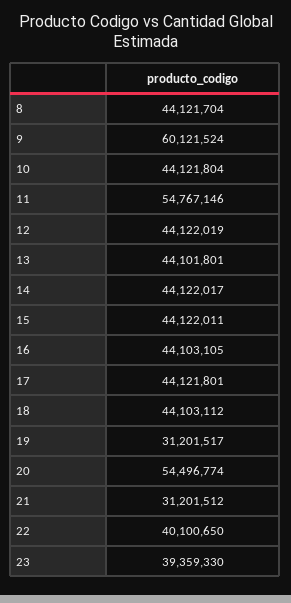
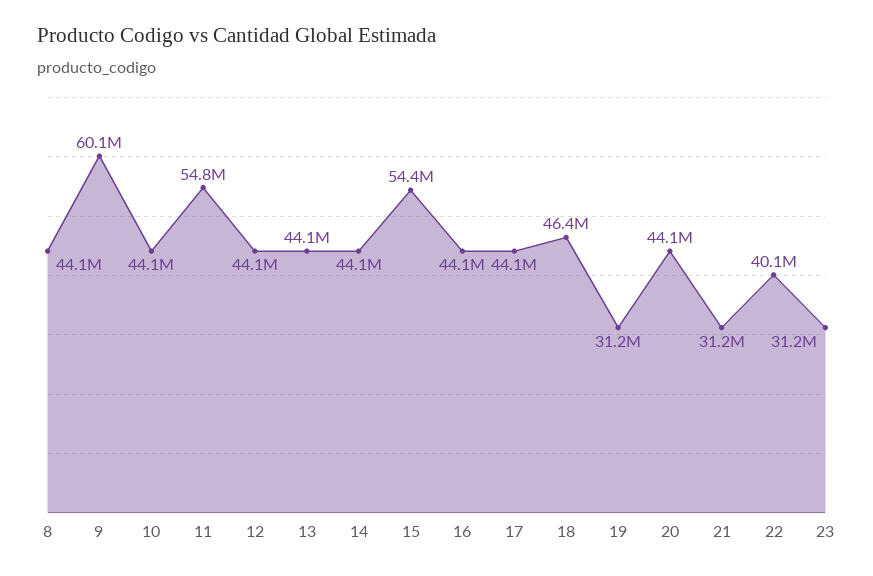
15: 44122011 -> 54400000
18: 44103112 -> 46400000
20: 54496774 -> 44100000
23: 39359330 -> 31200000

